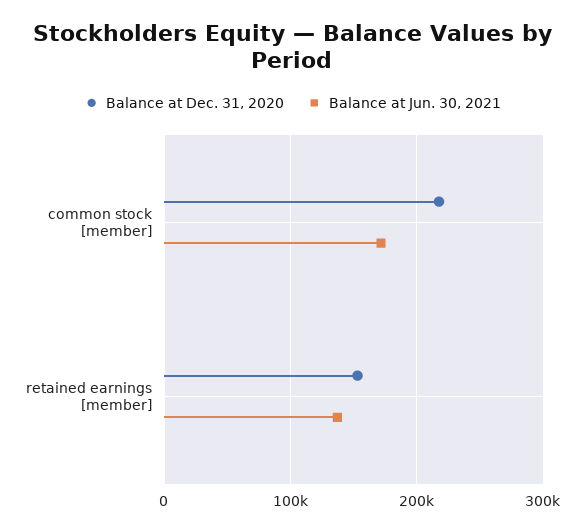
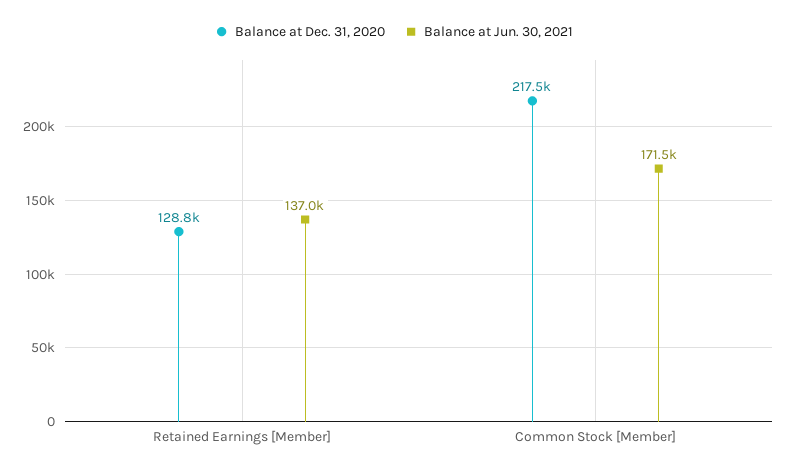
Balance at Dec. 31, 2020, retained earnings [member]: 150000 -> 128800

